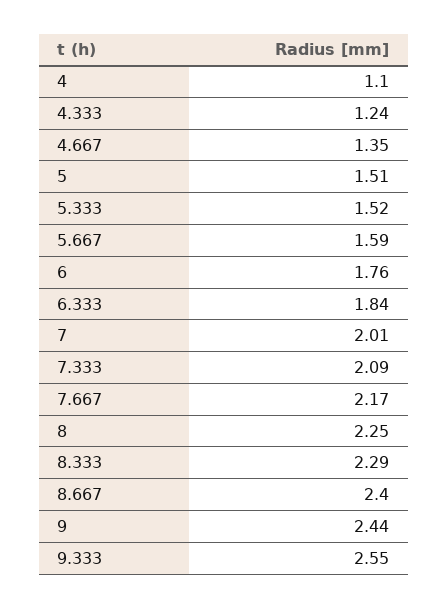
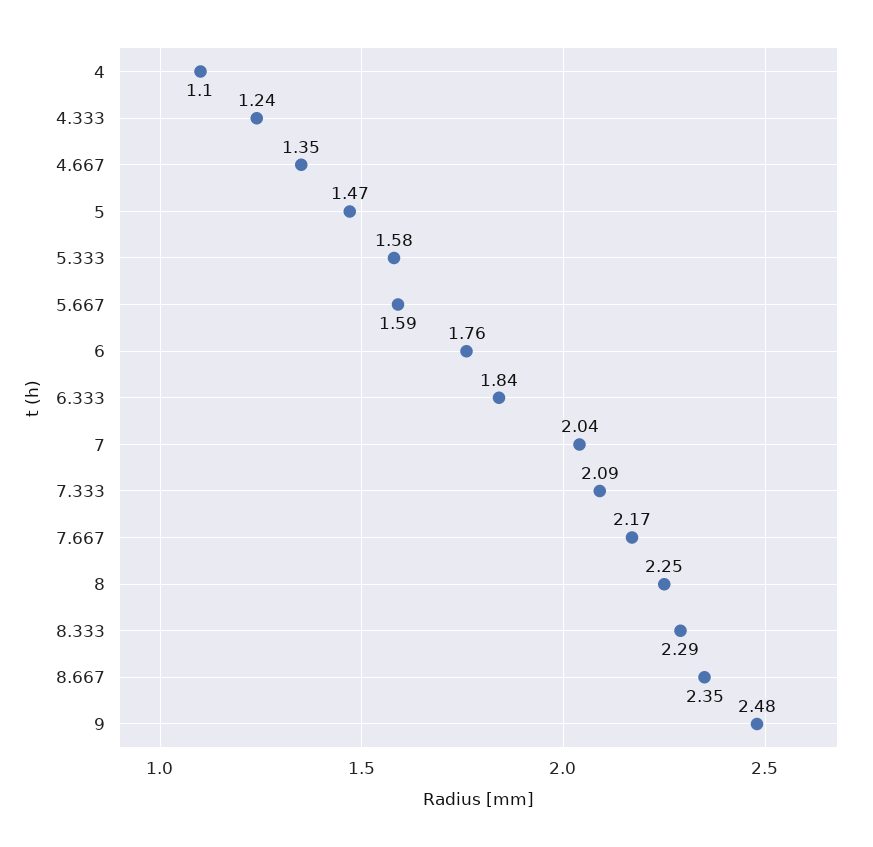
5: 1.51 -> 1.47
5.333: 1.52 -> 1.58
7: 2.01 -> 2.04
8.667: 2.4 -> 2.35
9: 2.44 -> 2.48
9.333: 2.55 -> none

